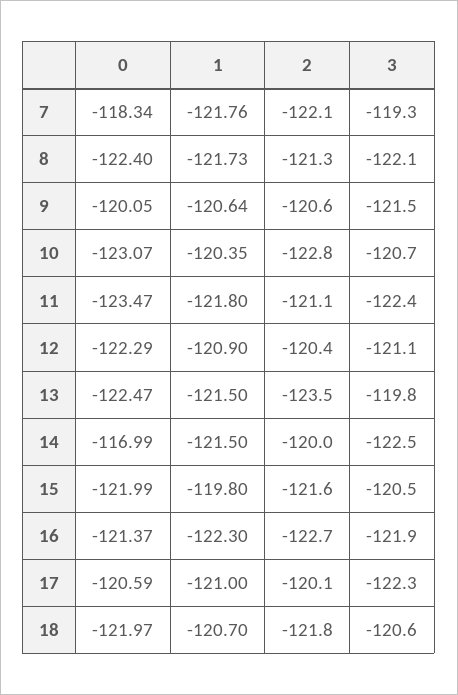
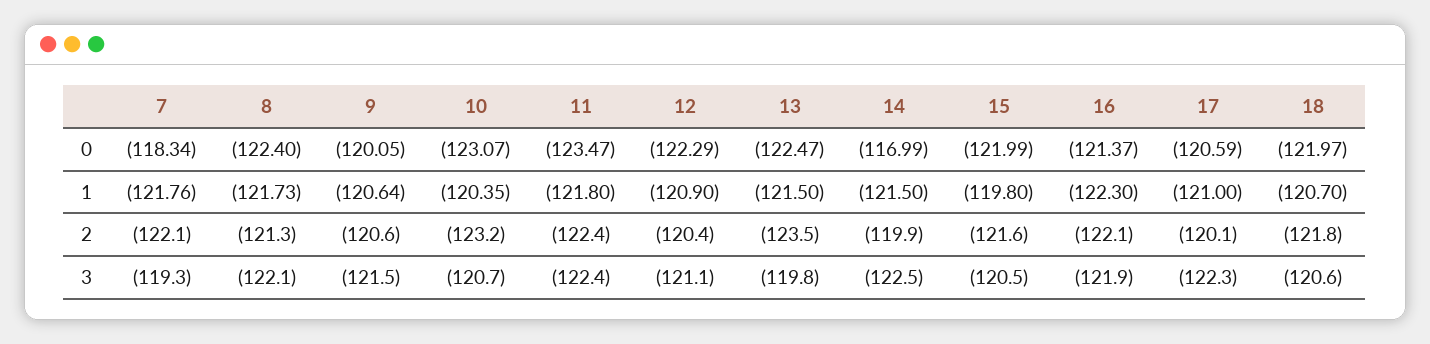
2, 10: -122.8 -> -123.2
2, 11: -121.1 -> -122.4
2, 14: -120 -> -119.9
2, 16: -122.7 -> -122.1

